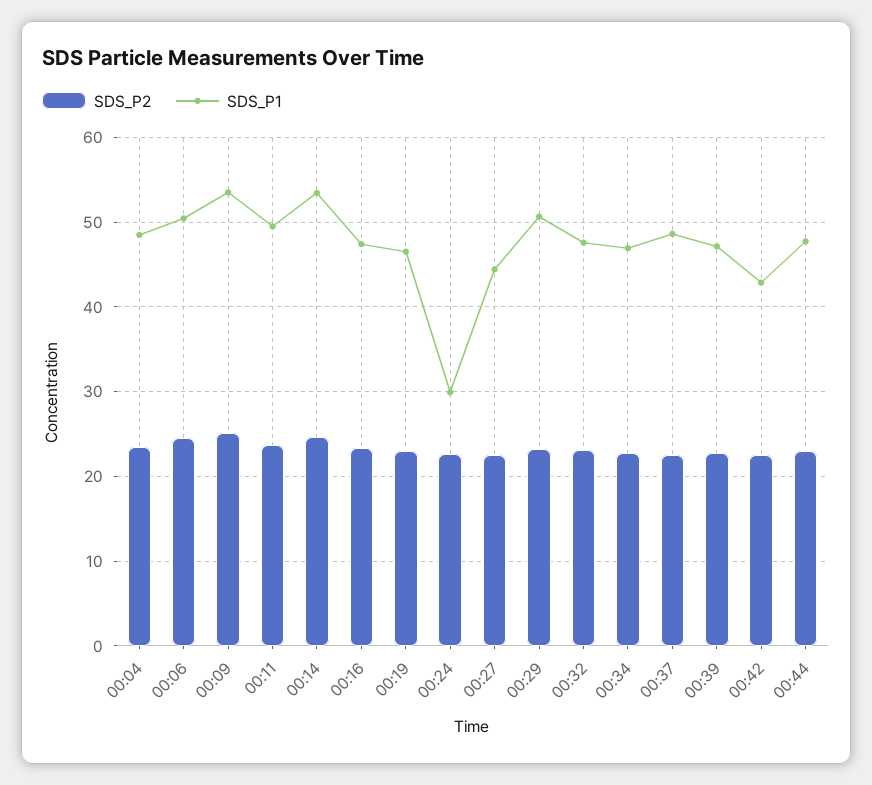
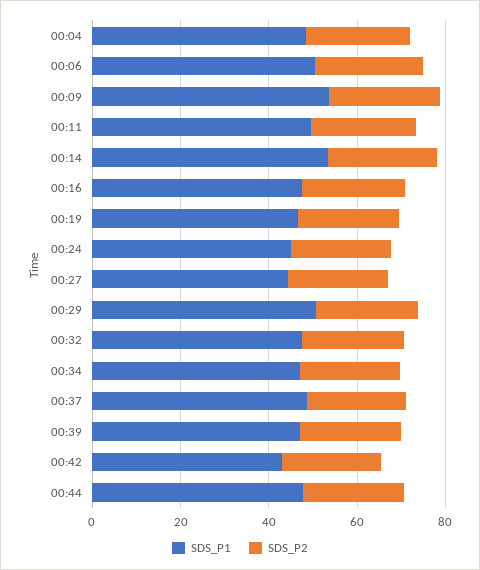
SDS_P1, 00:24: 30 -> 45

